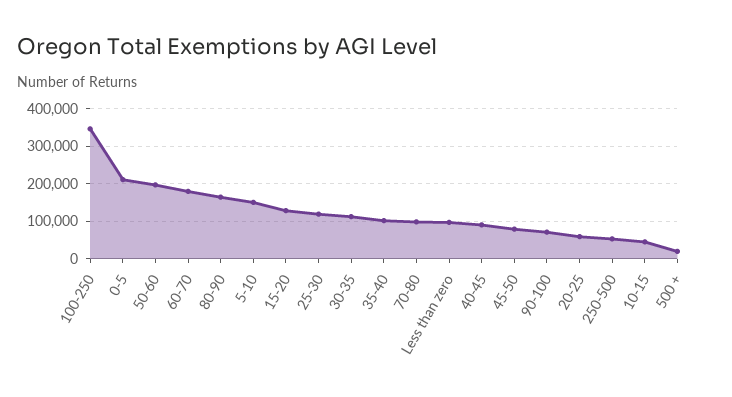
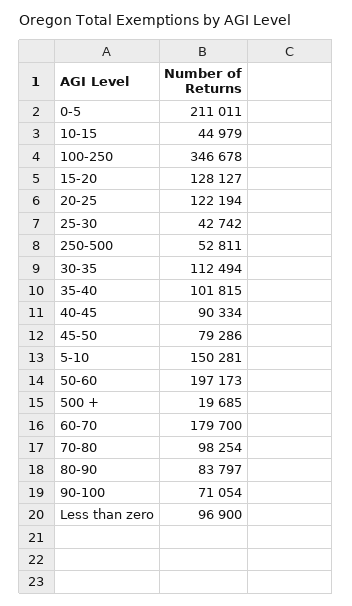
80-90: 160000 -> 83797
25-30: 120000 -> 42742
20-25: 60000 -> 122194

